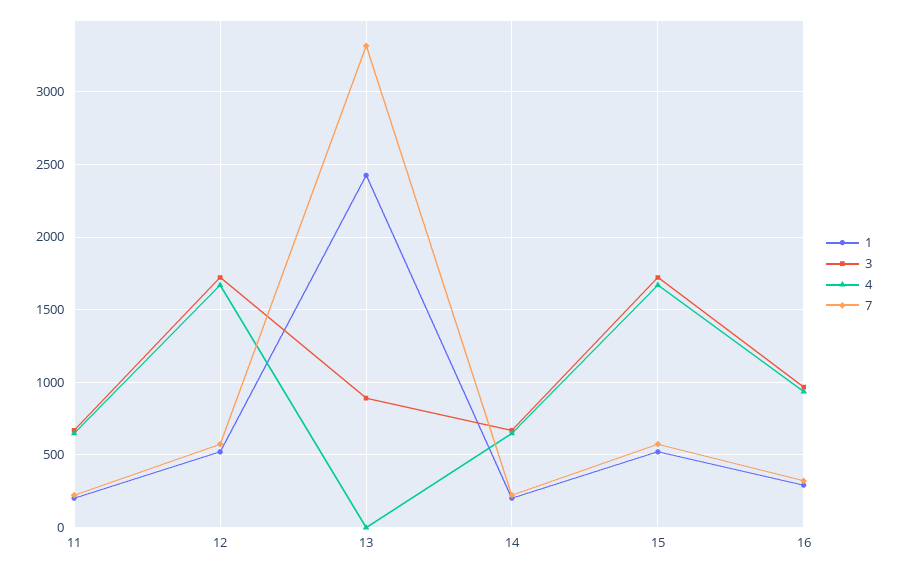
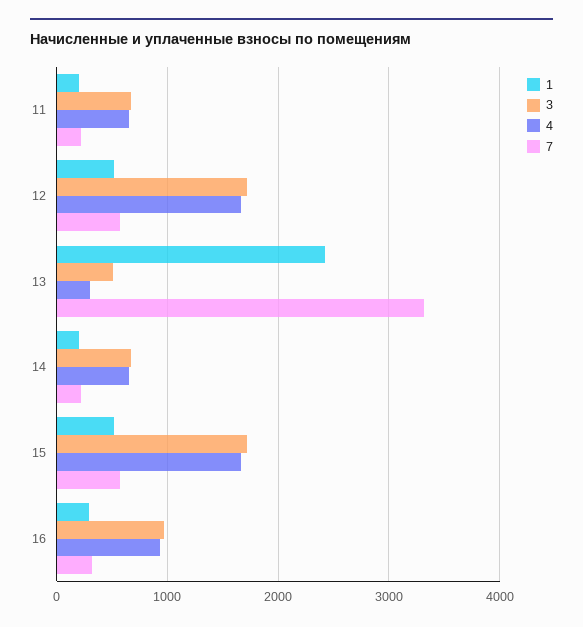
3, 13: 900 -> 500
4, 13: 0 -> 300

